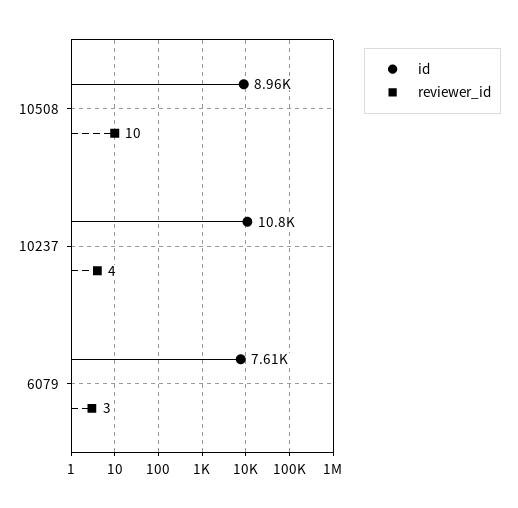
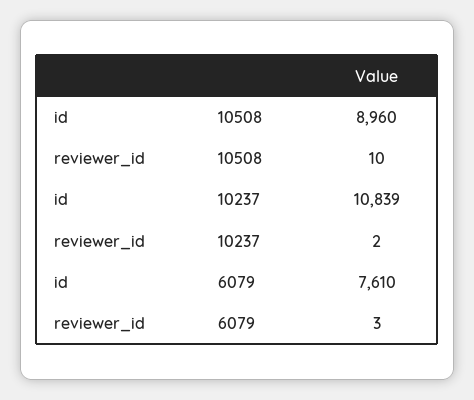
reviewer_id, 10237: 4 -> 2

